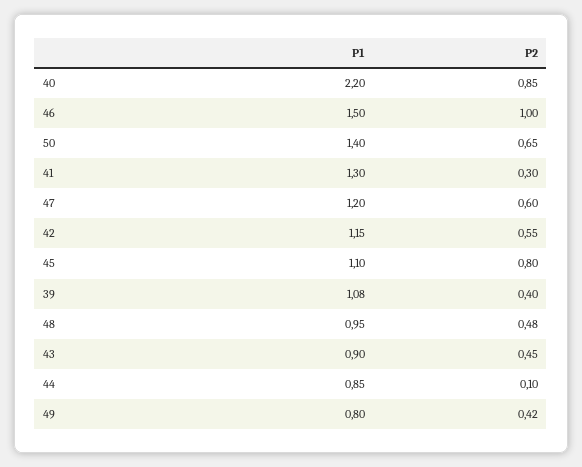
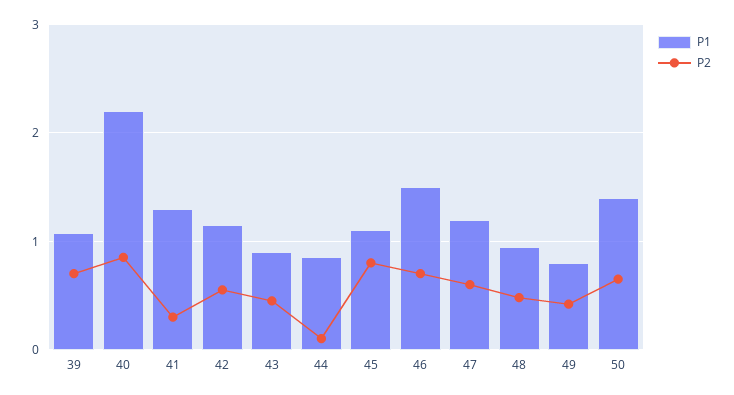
P2, 46: 1 -> 0.7
P2, 39: 0.4 -> 0.7

